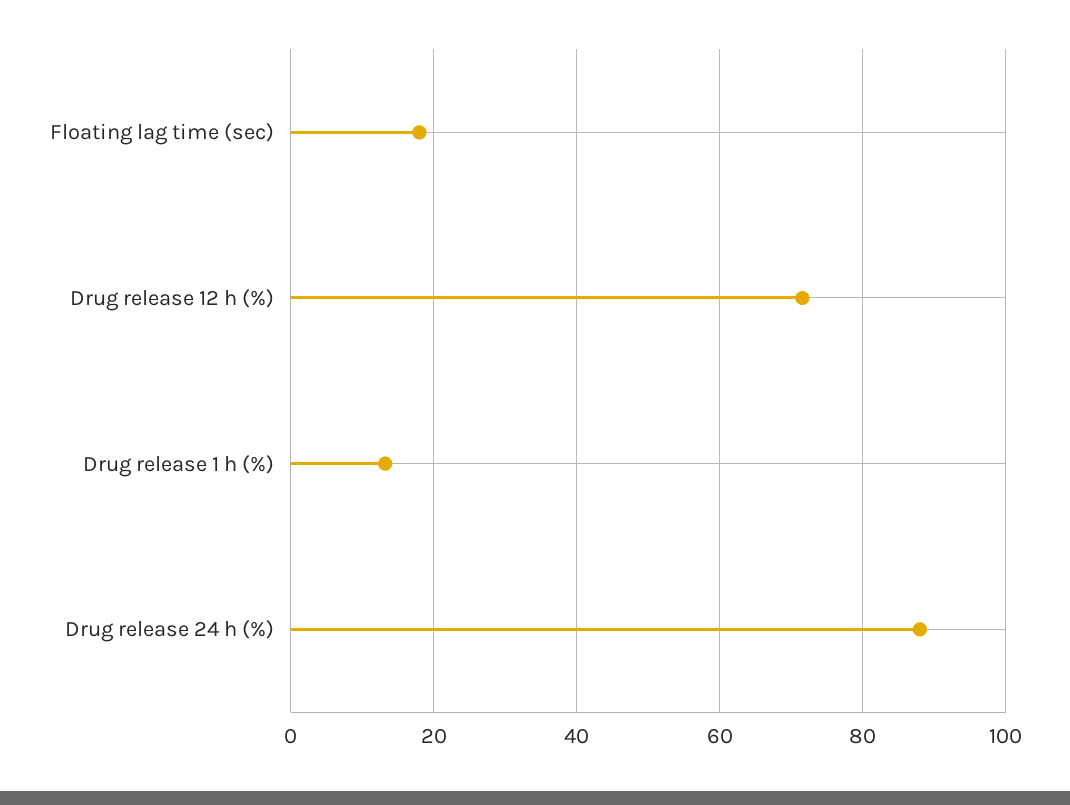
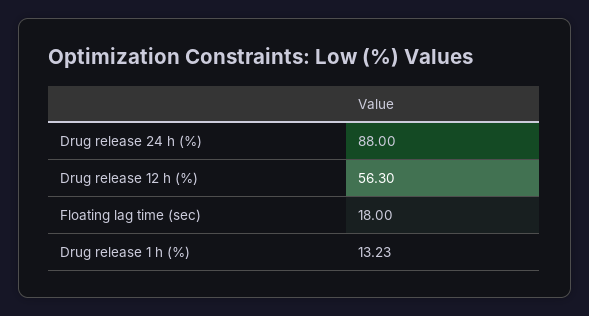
Drug release 12 h (%): 72 -> 56.3

